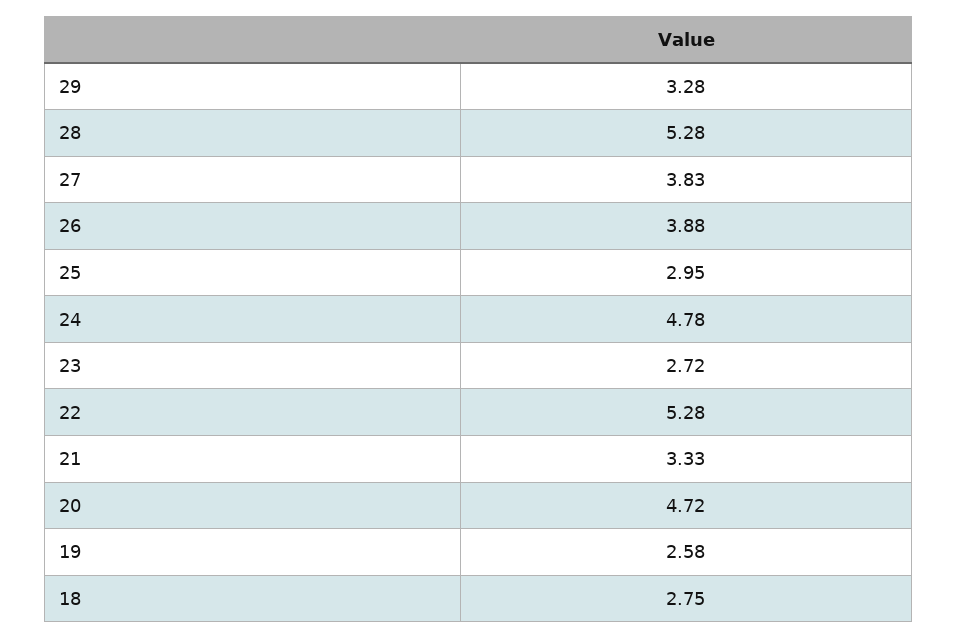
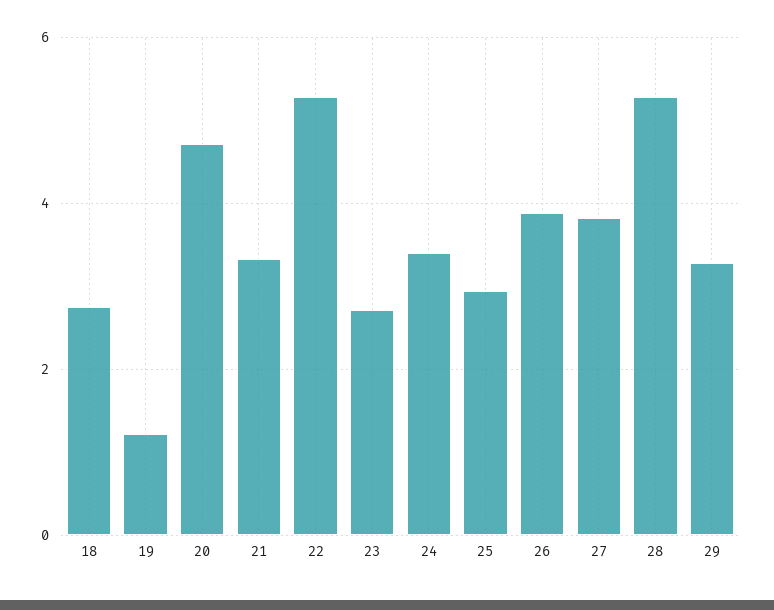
24: 4.78 -> 3.4
19: 2.58 -> 1.2

